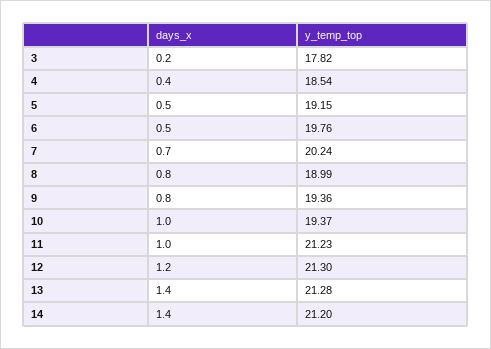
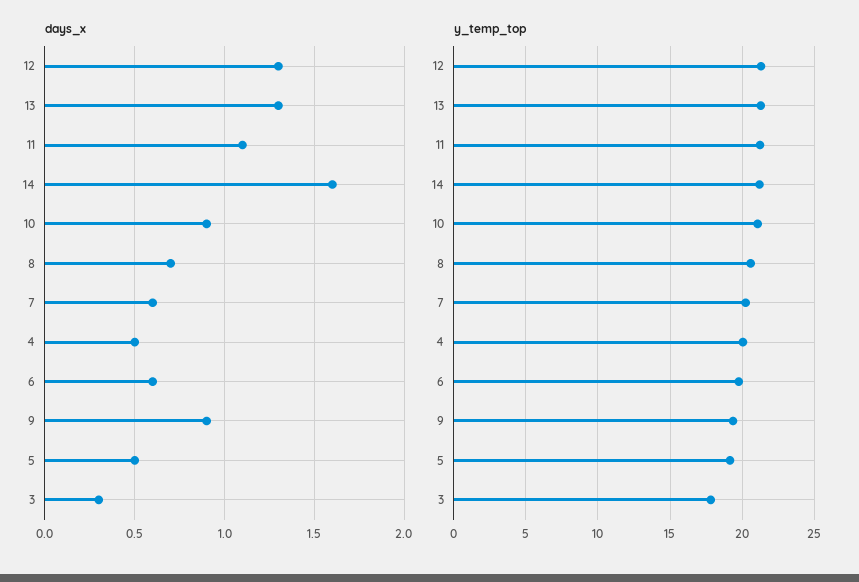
days_x, 3: 0.2 -> 0.3
days_x, 4: 0.4 -> 0.5
y_temp_top, 4: 18.54 -> 20
days_x, 6: 0.5 -> 0.6
days_x, 7: 0.7 -> 0.6
days_x, 8: 0.8 -> 0.7
y_temp_top, 8: 18.99 -> 20.5
days_x, 9: 0.8 -> 0.9
days_x, 10: 1 -> 0.9
y_temp_top, 10: 19.37 -> 21
days_x, 11: 1 -> 1.1
days_x, 12: 1.2 -> 1.3
days_x, 13: 1.4 -> 1.3
days_x, 14: 1.4 -> 1.6

